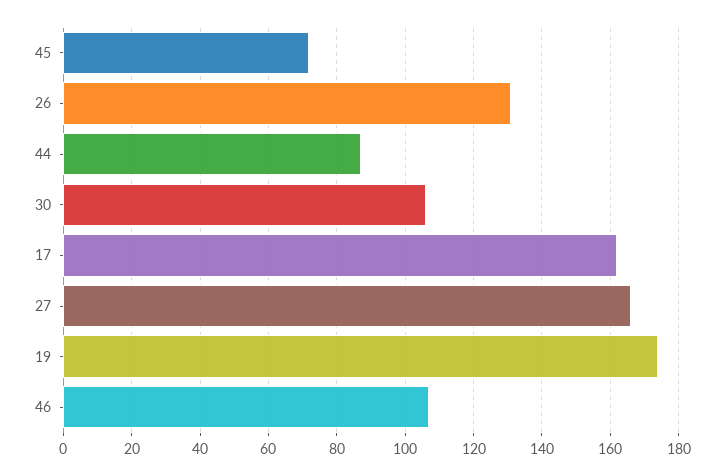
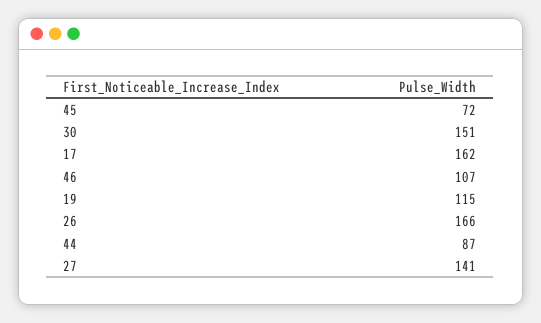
26: 130 -> 166
30: 105 -> 151
27: 165 -> 141
19: 175 -> 115

